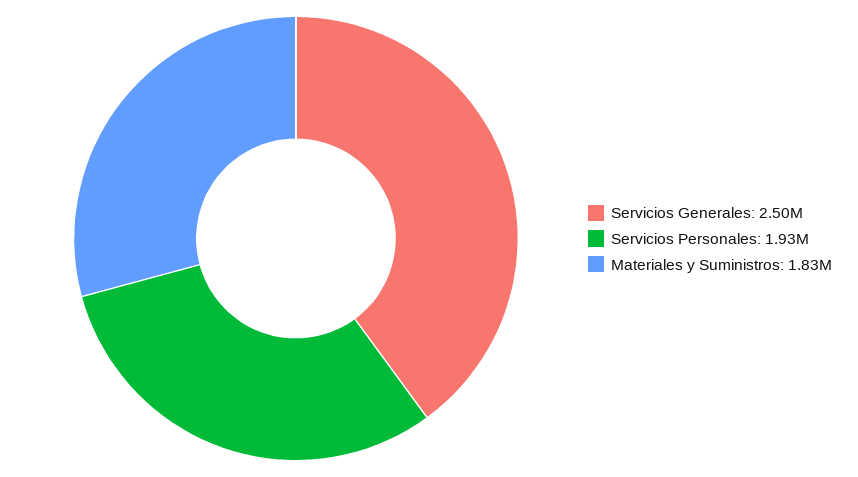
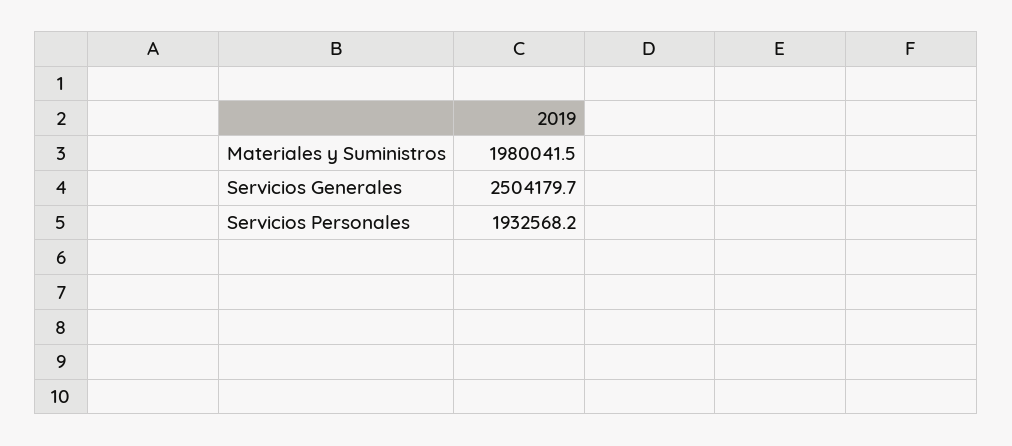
Materiales y Suministros: 1830000 -> 1980041.5

